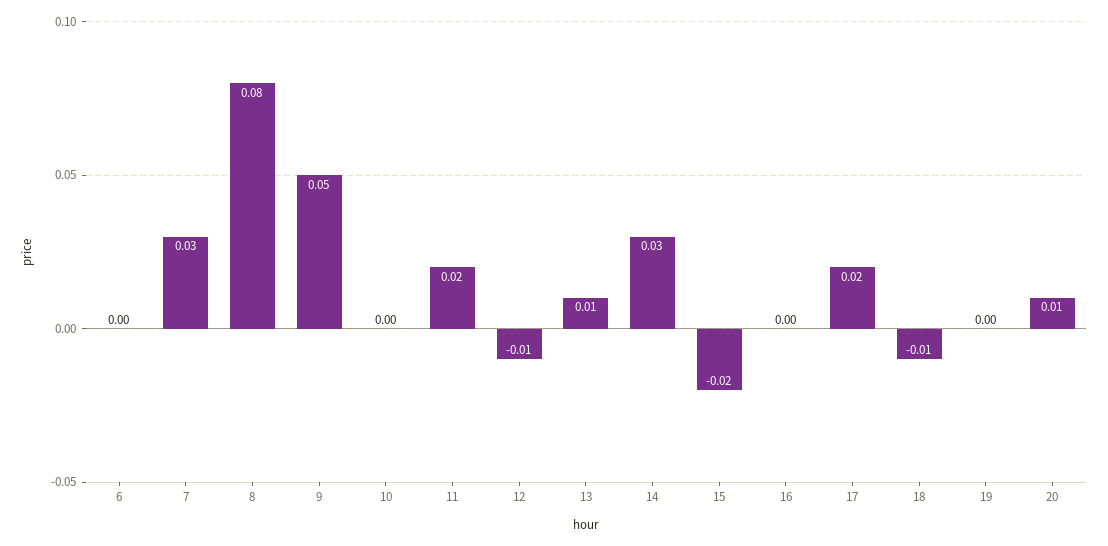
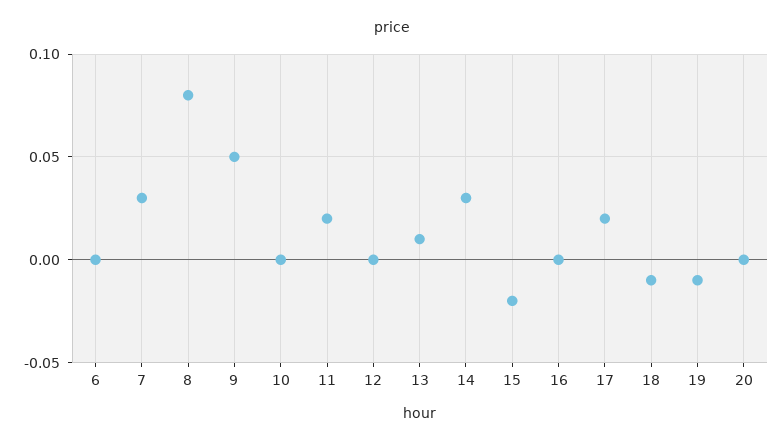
12: -0.01 -> 0
19: 0 -> -0.01
20: 0.01 -> 0

